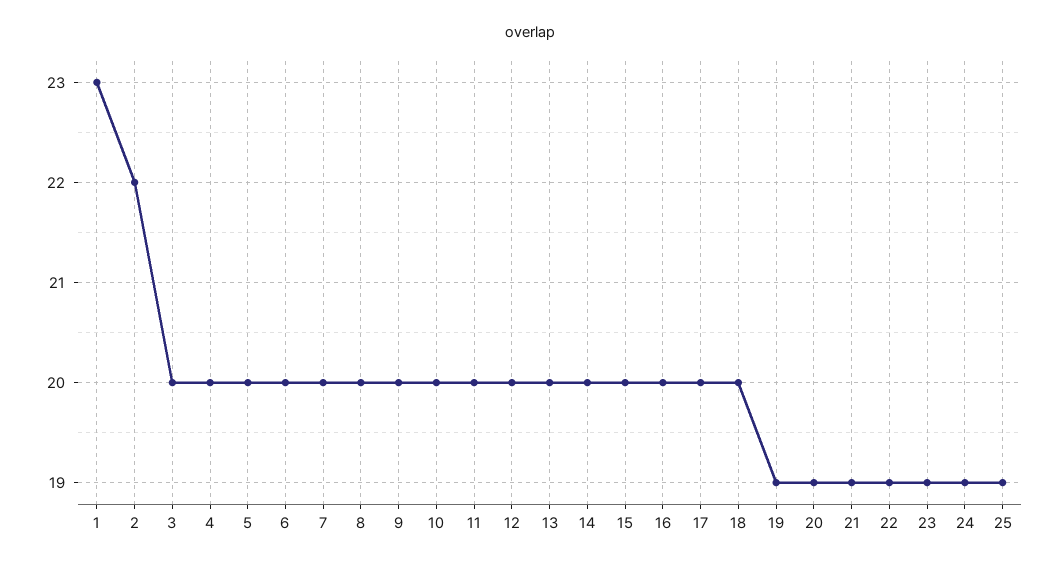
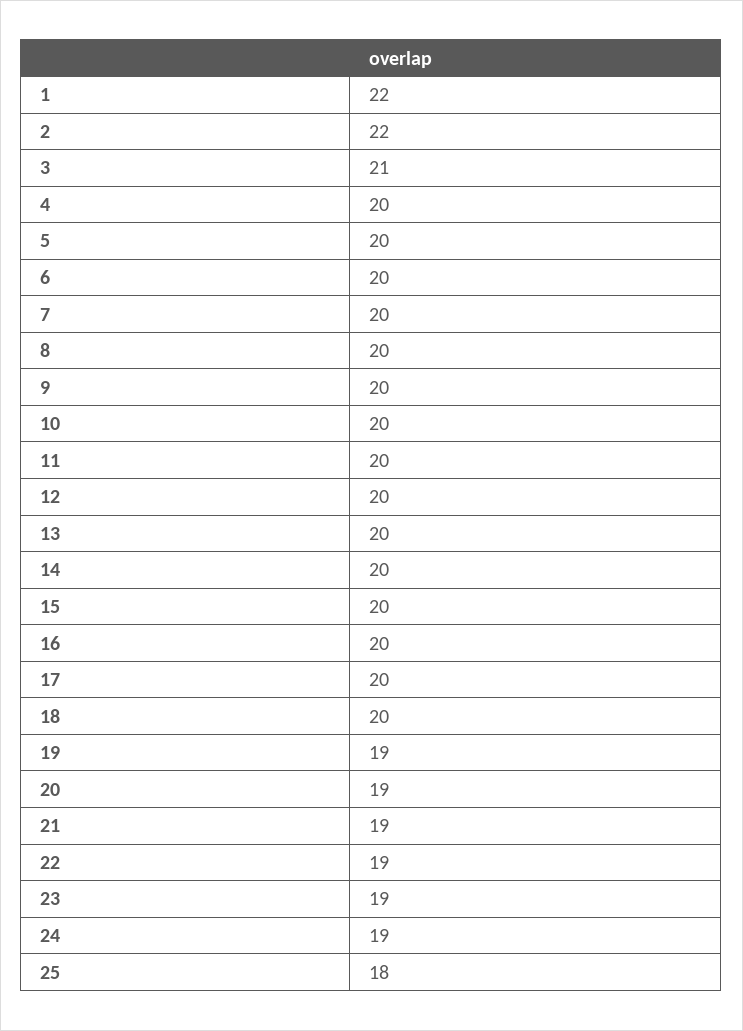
1: 23 -> 22
3: 20 -> 21
25: 19 -> 18

